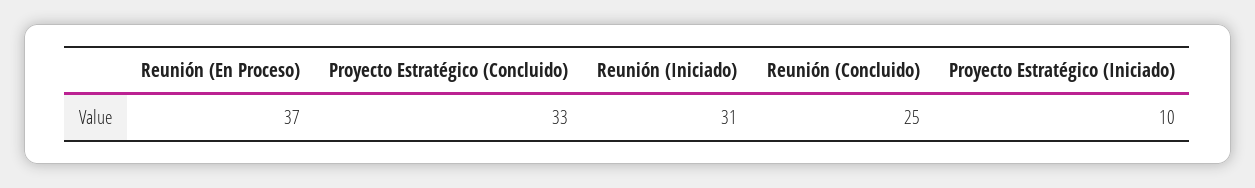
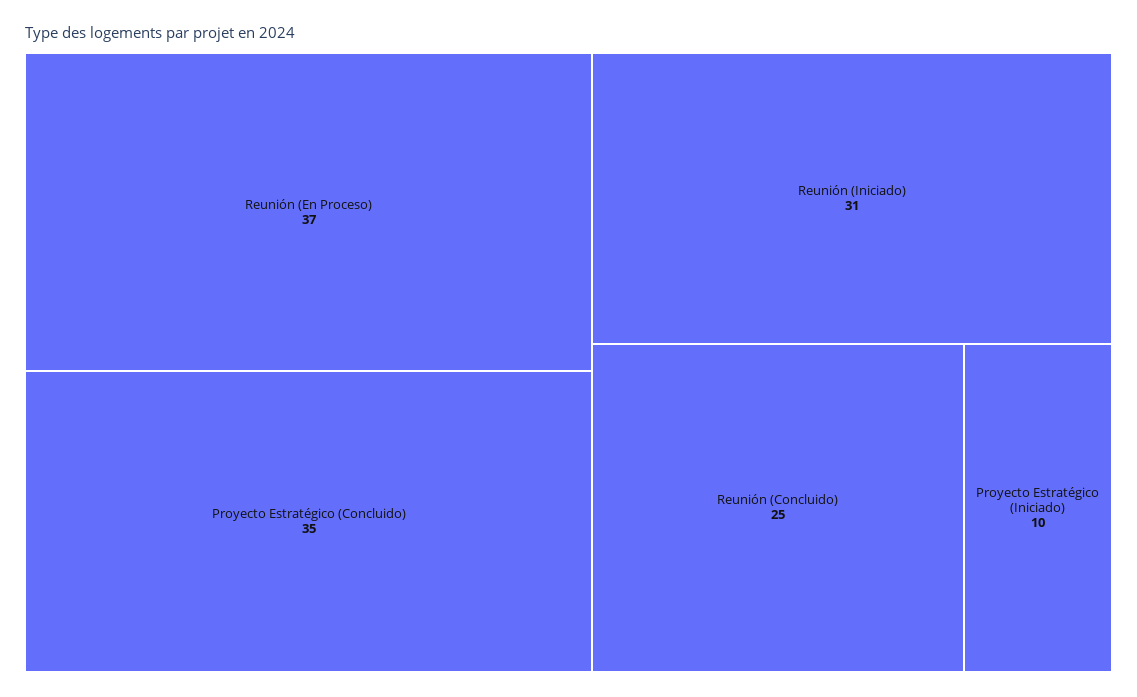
Proyecto Estratégico (Concluido): 33 -> 35

